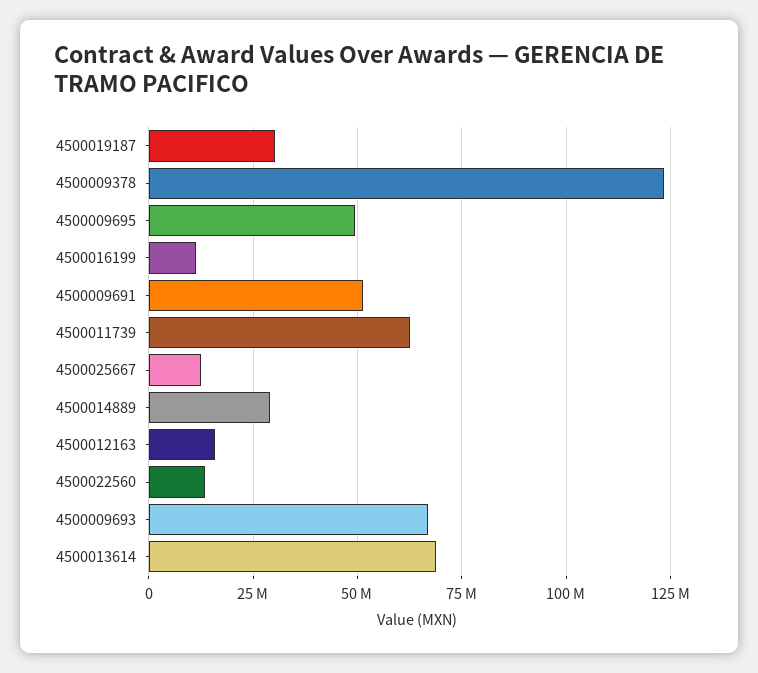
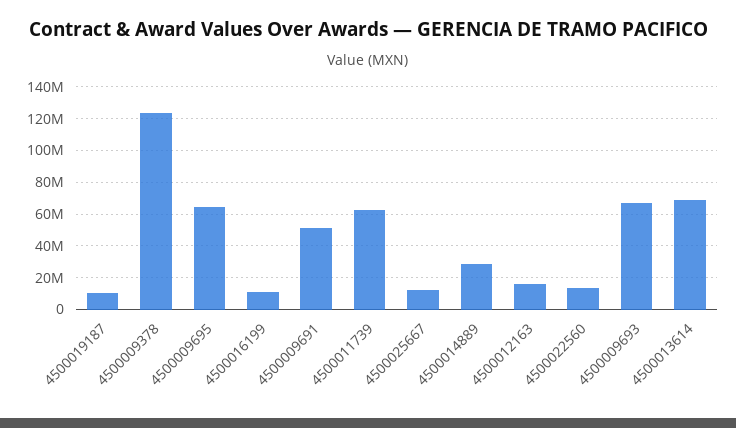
4500019187: 30000000 -> 10000000
4500009695: 50000000 -> 65000000

